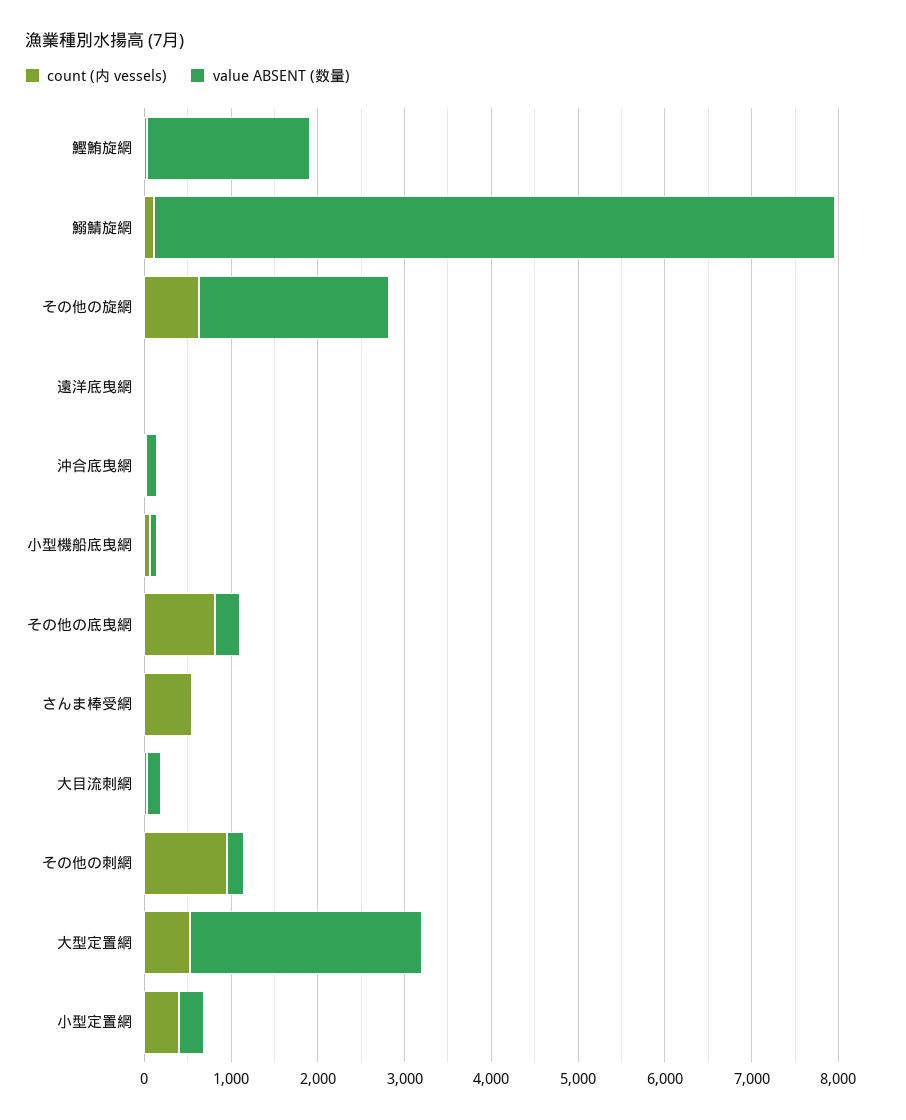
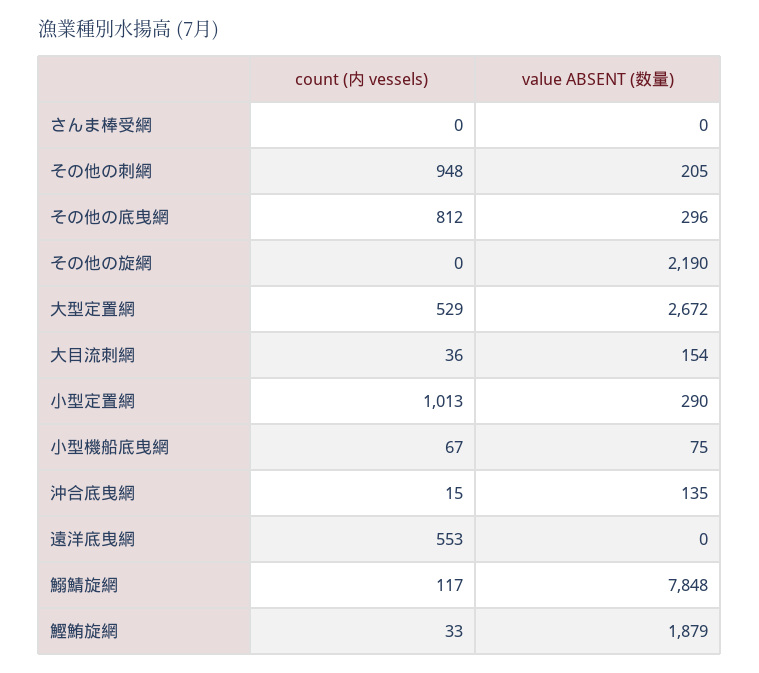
count (内 vessels), その他の旋網: 600 -> 0
count (内 vessels), 遠洋底曳網: 0 -> 553
count (内 vessels), さんま棒受網: 600 -> 0
count (内 vessels), 小型定置網: 400 -> 1013

